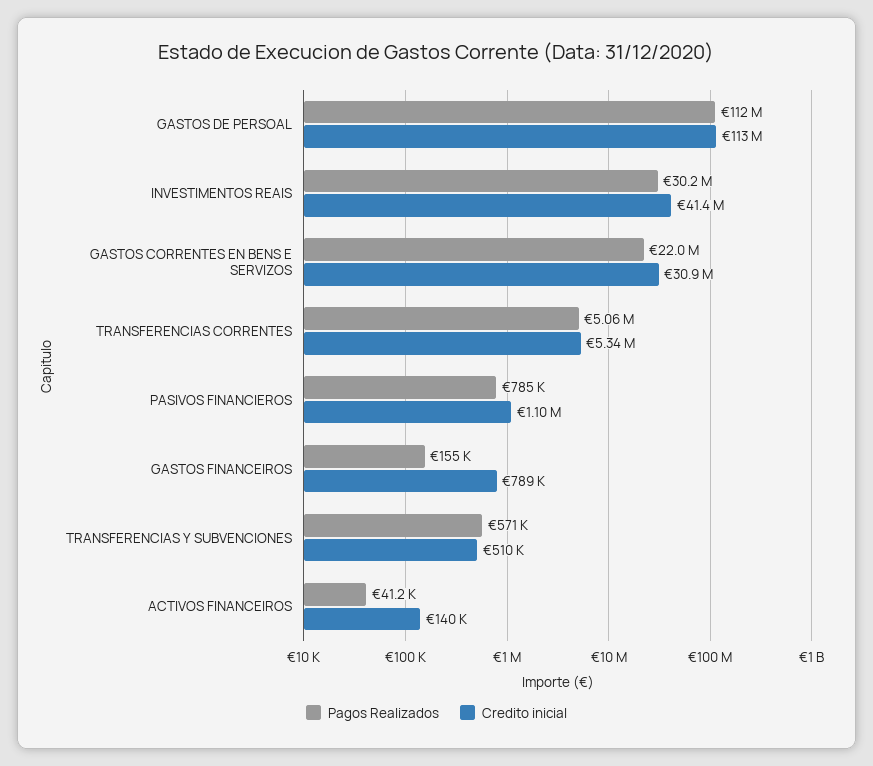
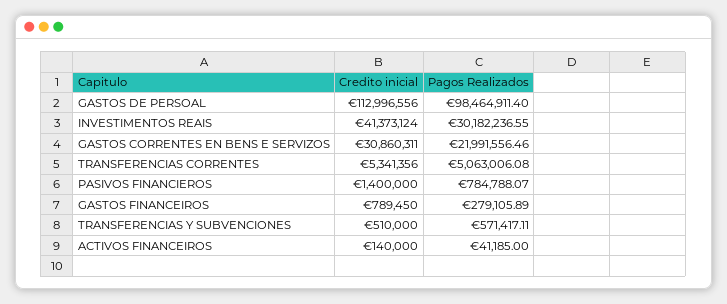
Pagos Realizados, GASTOS DE PERSOAL: 112000000 -> 98464911.4
Credito inicial, PASIVOS FINANCIEROS: 1100000 -> 1400000
Pagos Realizados, GASTOS FINANCEIROS: 155000 -> 279105.89

